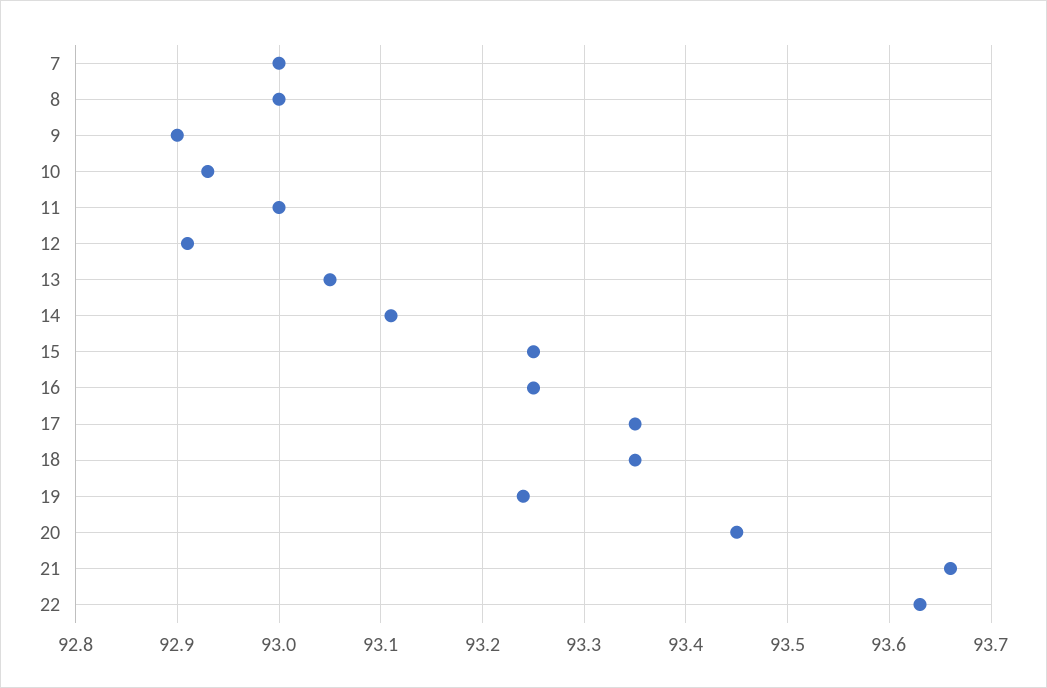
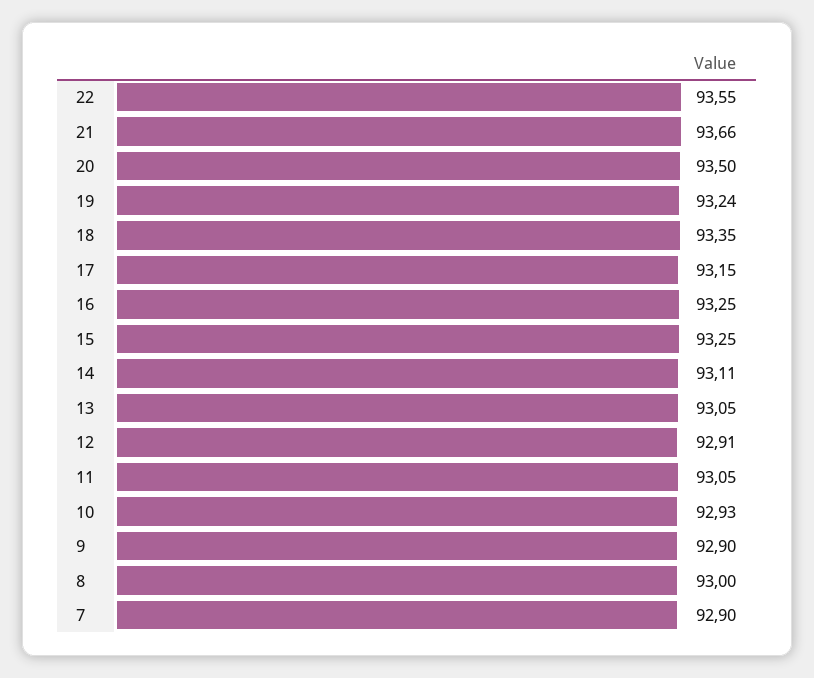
7: 93 -> 92.9
11: 93 -> 93.05
17: 93.35 -> 93.15
20: 93.45 -> 93.5
22: 93.63 -> 93.55

